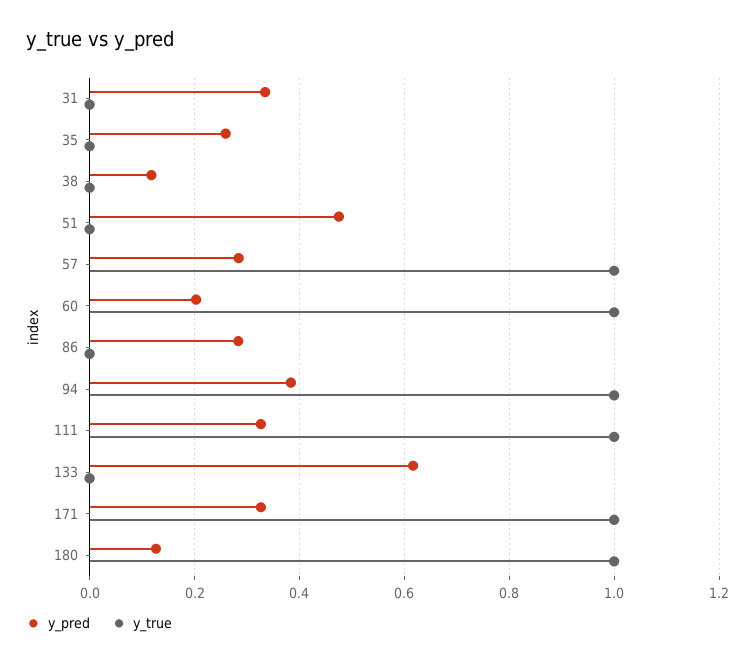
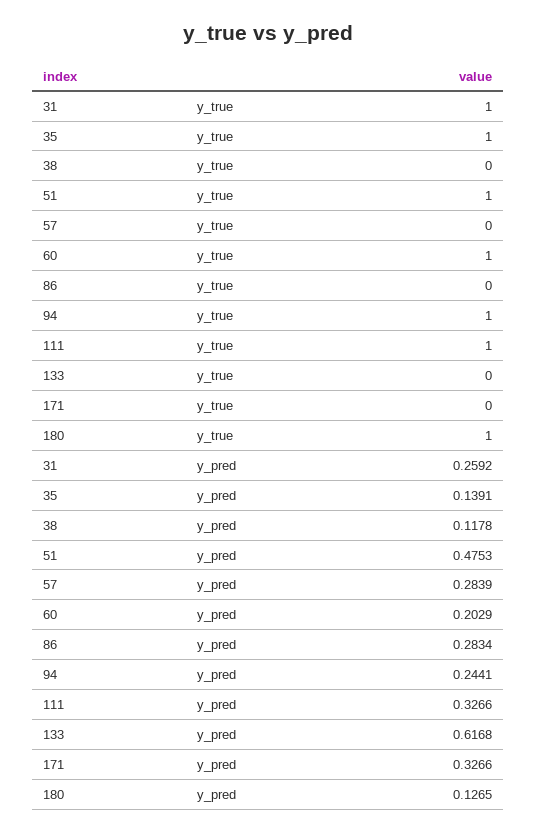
y_pred, 31: 0.34 -> 0.2592
y_true, 31: 0 -> 1
y_pred, 35: 0.26 -> 0.1391
y_true, 35: 0 -> 1
y_true, 51: 0 -> 1
y_true, 57: 1 -> 0
y_pred, 94: 0.38 -> 0.2441
y_true, 171: 1 -> 0

